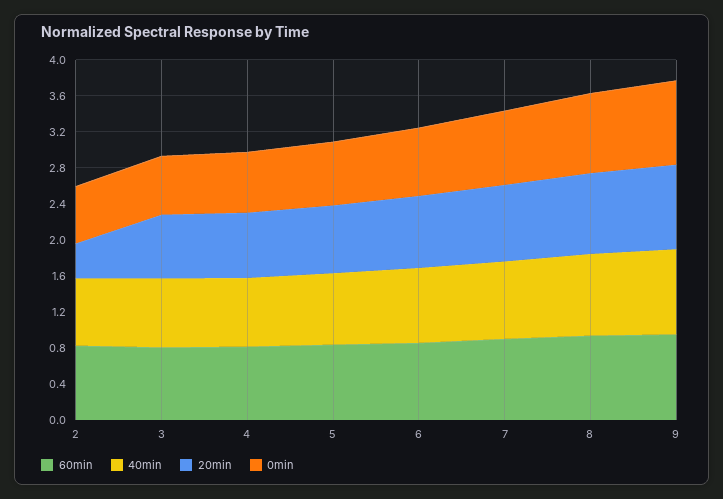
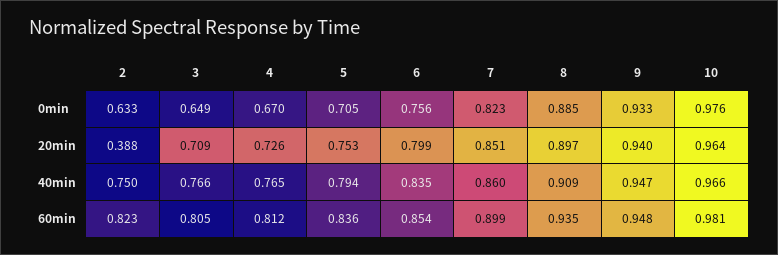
0min, 10: none -> 0.976
20min, 10: none -> 0.964
40min, 10: none -> 0.966
60min, 10: none -> 0.981

